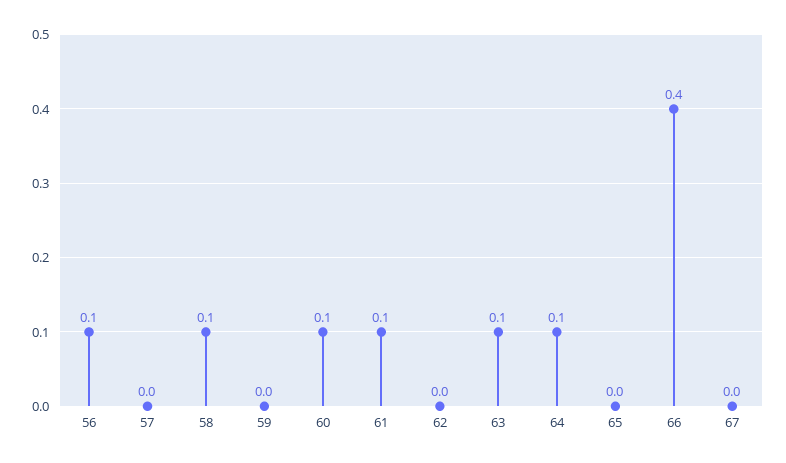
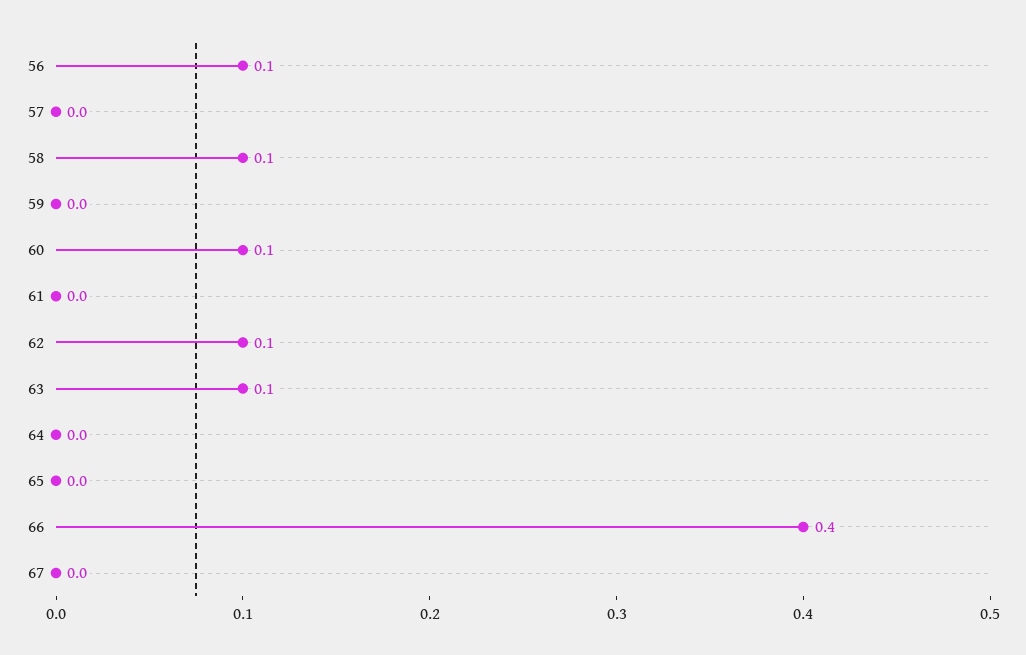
61: 0.1 -> 0
62: 0 -> 0.1
64: 0.1 -> 0

